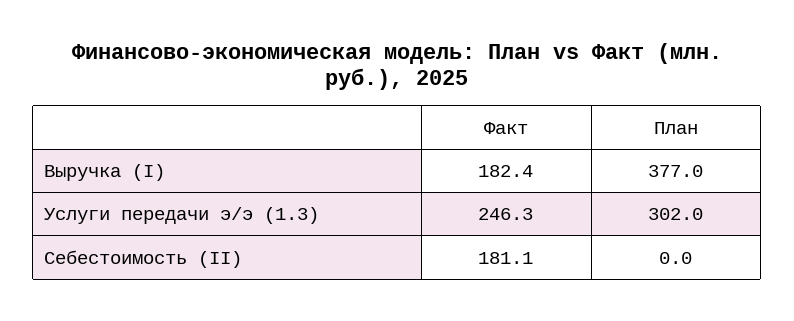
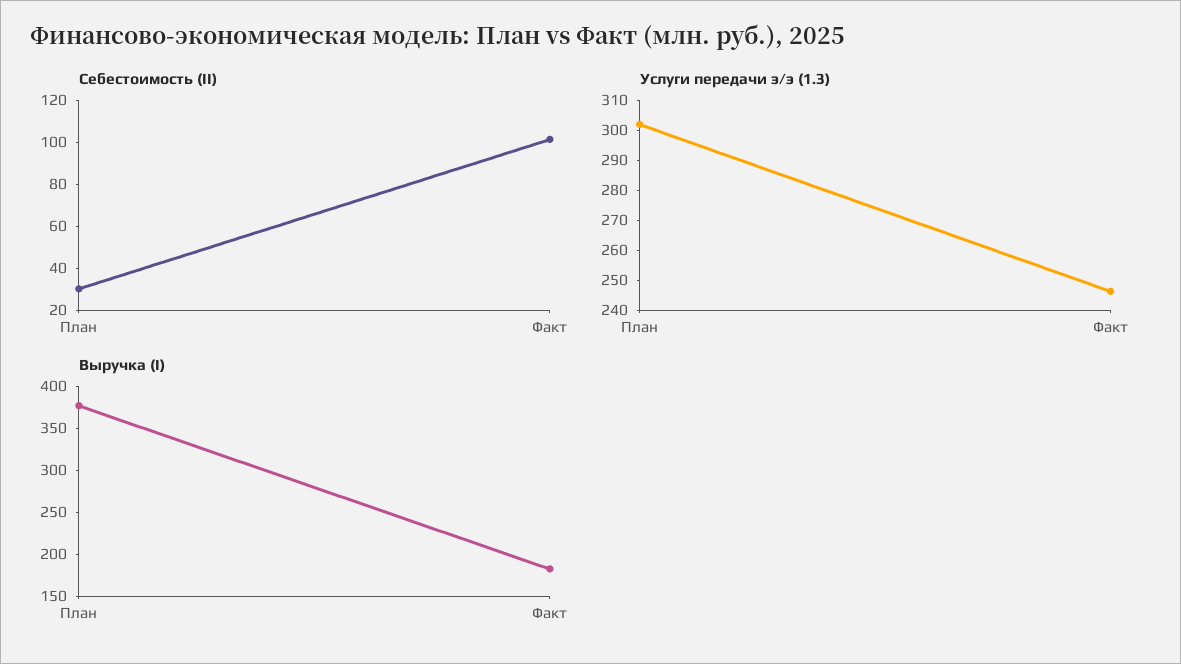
Себестоимость (II), Факт: 181.1 -> 100
Себестоимость (II), План: 0 -> 30

